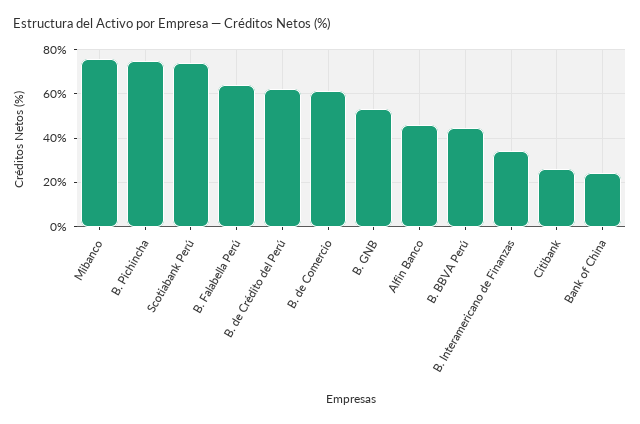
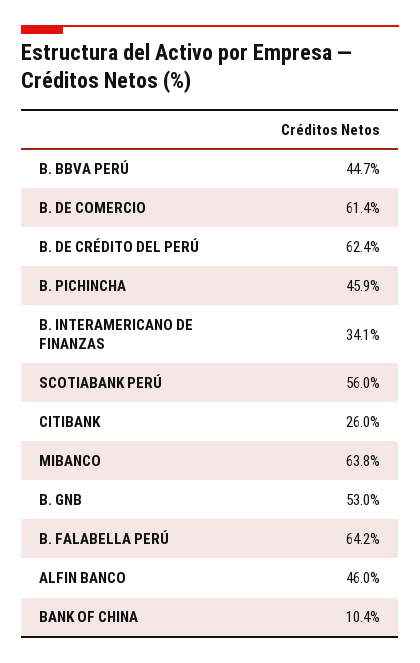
Mibanco: 75 -> 63.8
B. Pichincha: 75 -> 45.9
Scotiabank Perú: 75 -> 56
Bank of China: 25 -> 10.4

